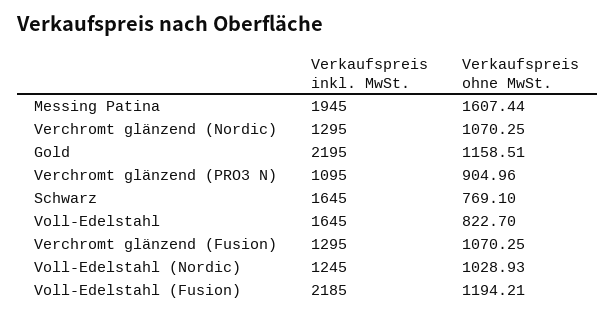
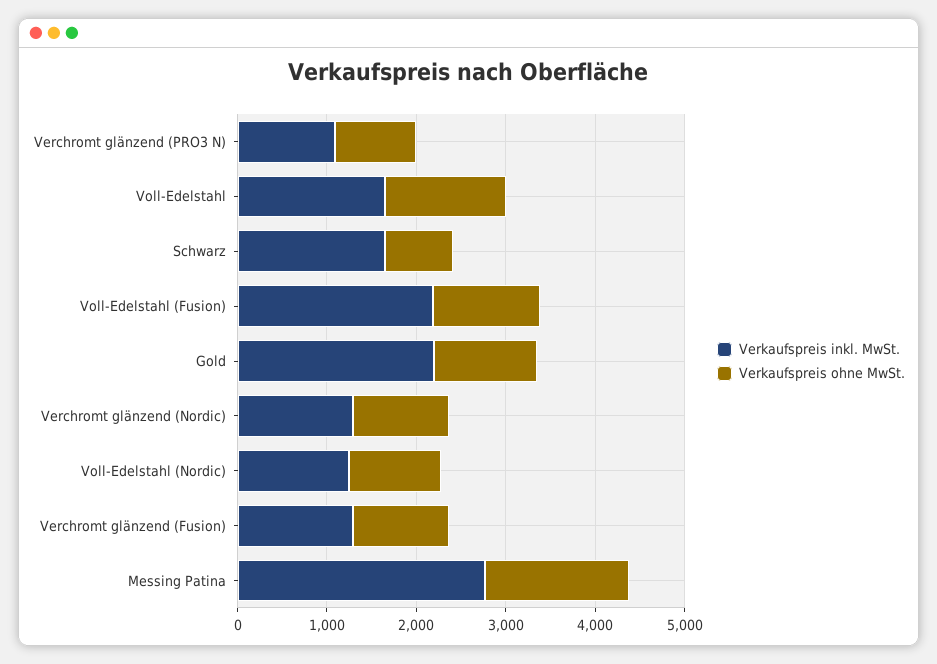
Verkaufspreis inkl. MwSt., Messing Patina: 1945 -> 2800
Verkaufspreis ohne MwSt., Voll-Edelstahl: 822.7 -> 1400

